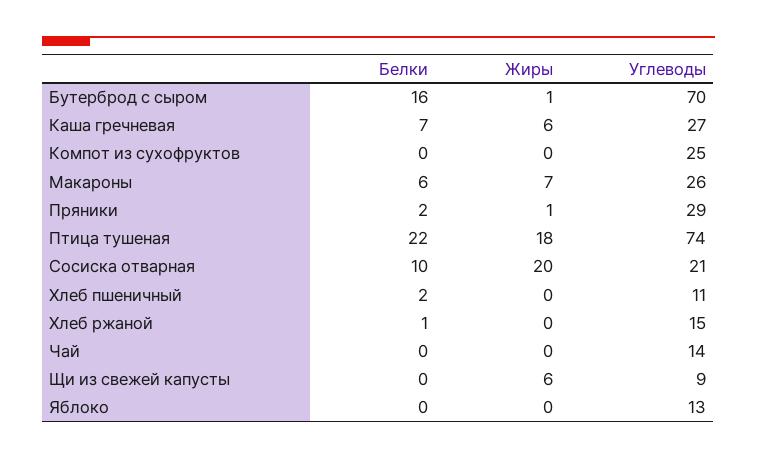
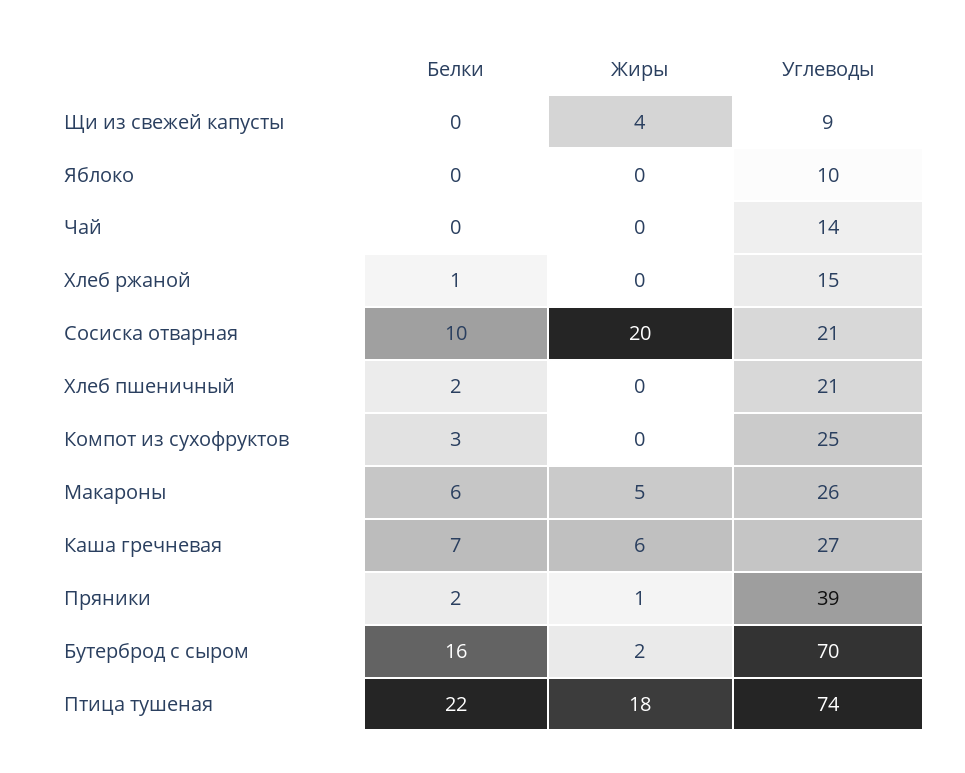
Жиры, Бутерброд с сыром: 1 -> 2
Белки, Компот из сухофруктов: 0 -> 3
Жиры, Макароны: 7 -> 5
Углеводы, Пряники: 29 -> 39
Углеводы, Хлеб пшеничный: 11 -> 21
Жиры, Щи из свежей капусты: 6 -> 4
Углеводы, Яблоко: 13 -> 10

